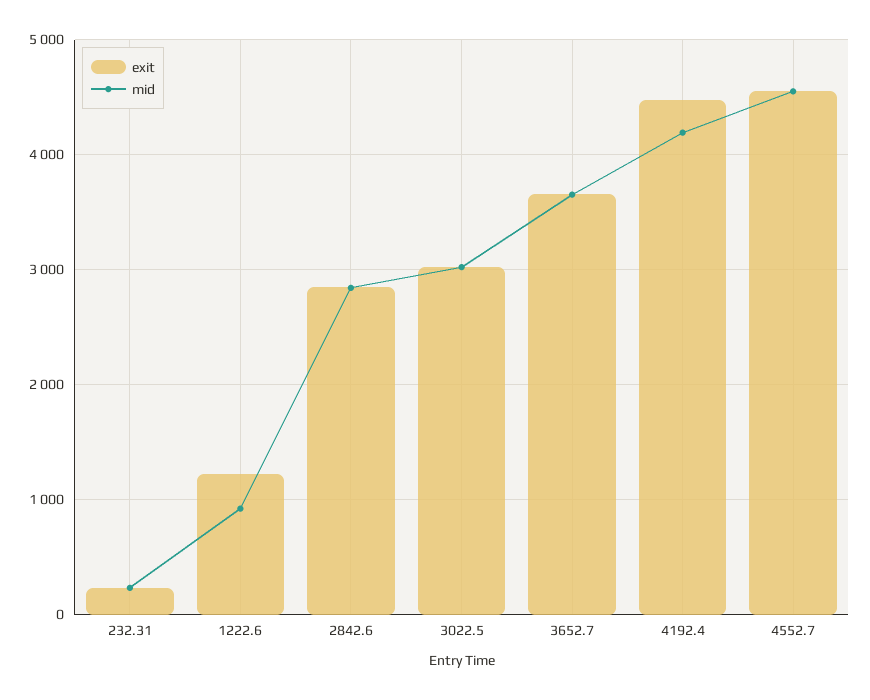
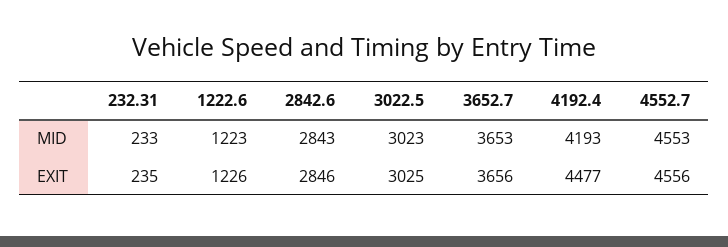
mid, 1222.6: 900 -> 1223

